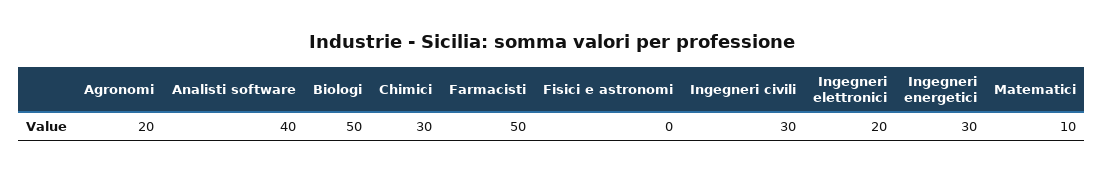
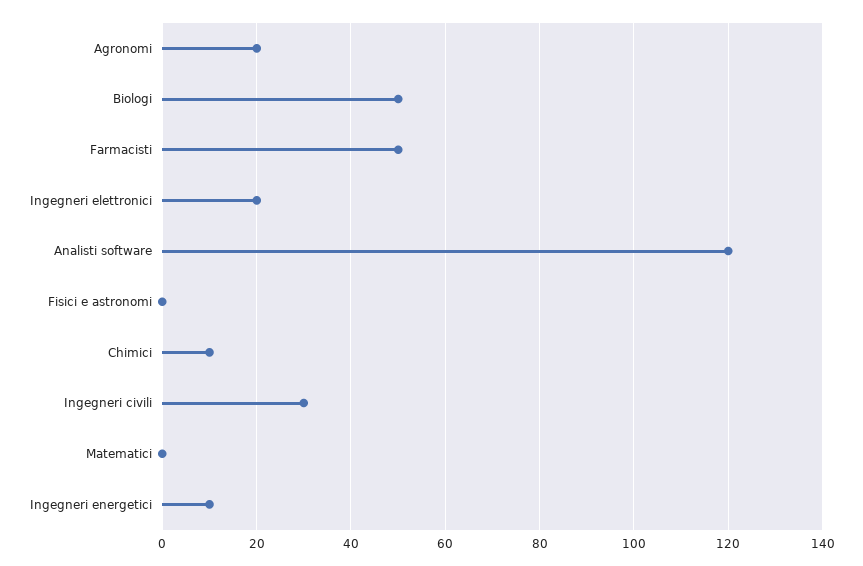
Analisti software: 40 -> 120
Chimici: 30 -> 10
Ingegneri energetici: 30 -> 10
Matematici: 10 -> 0

